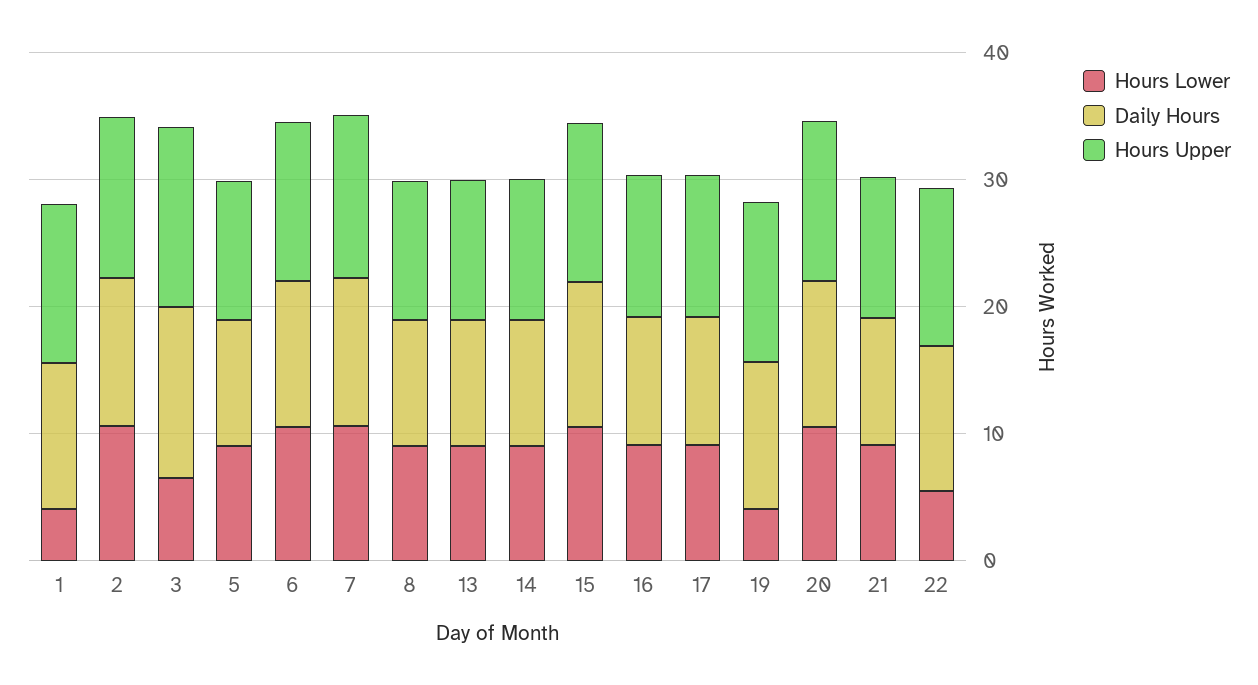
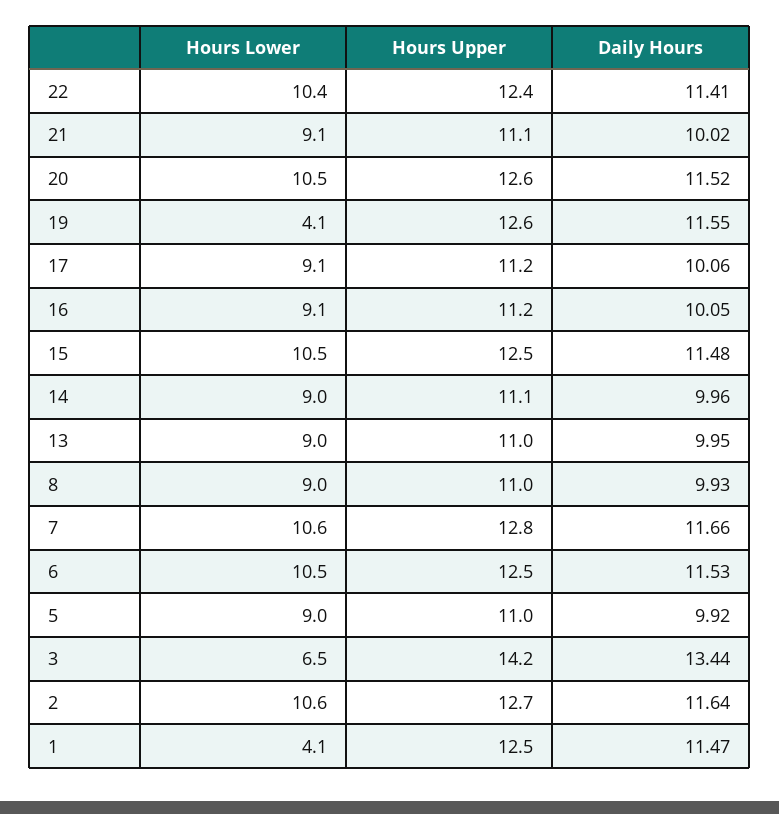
Hours Lower, 22: 6 -> 10.4

